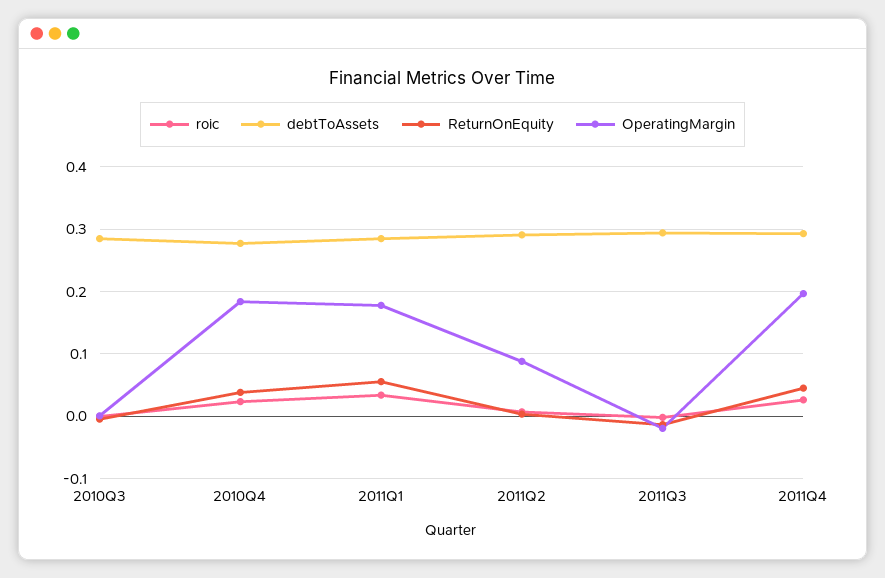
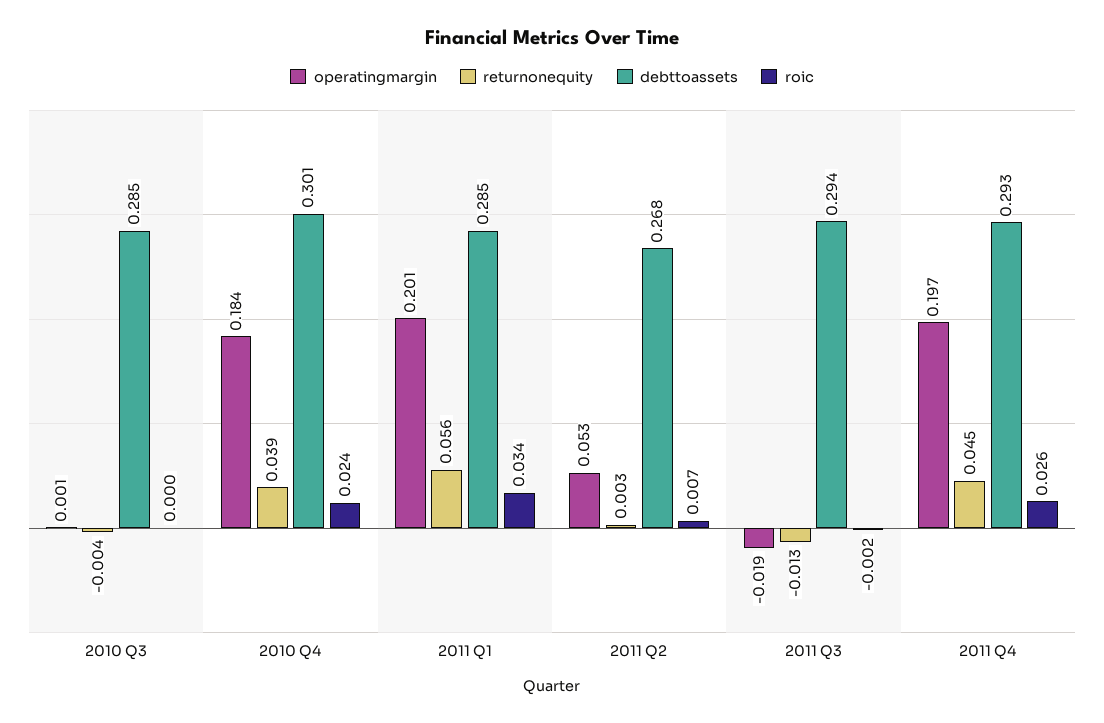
debtToAssets, 2010Q4: 0.28 -> 0.301
OperatingMargin, 2011Q1: 0.18 -> 0.201
debtToAssets, 2011Q2: 0.29 -> 0.268
OperatingMargin, 2011Q2: 0.09 -> 0.053

